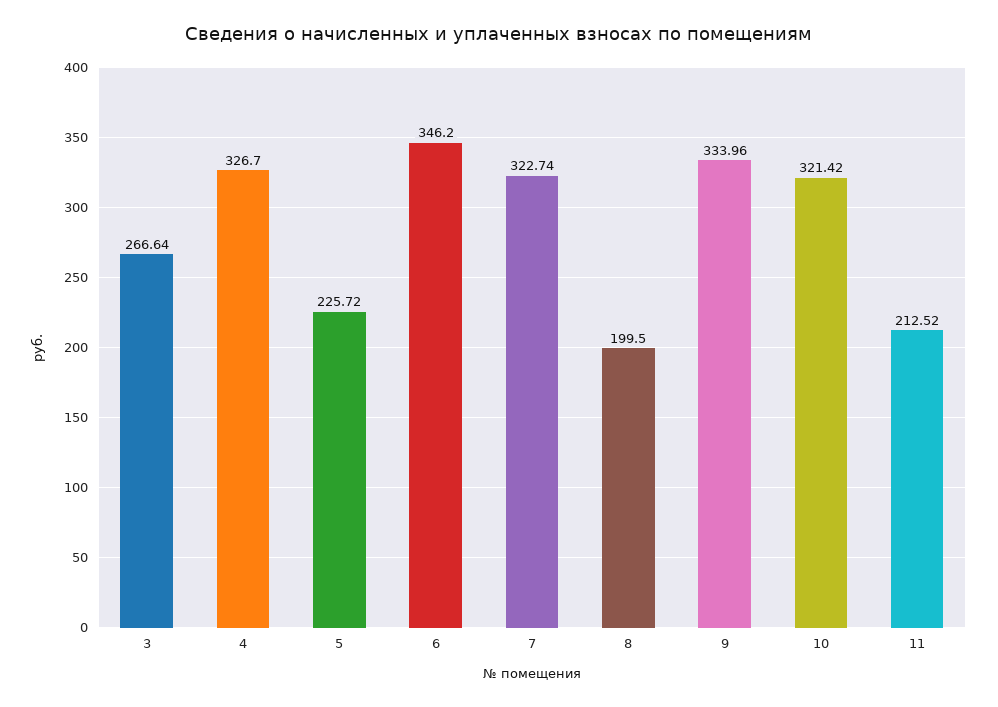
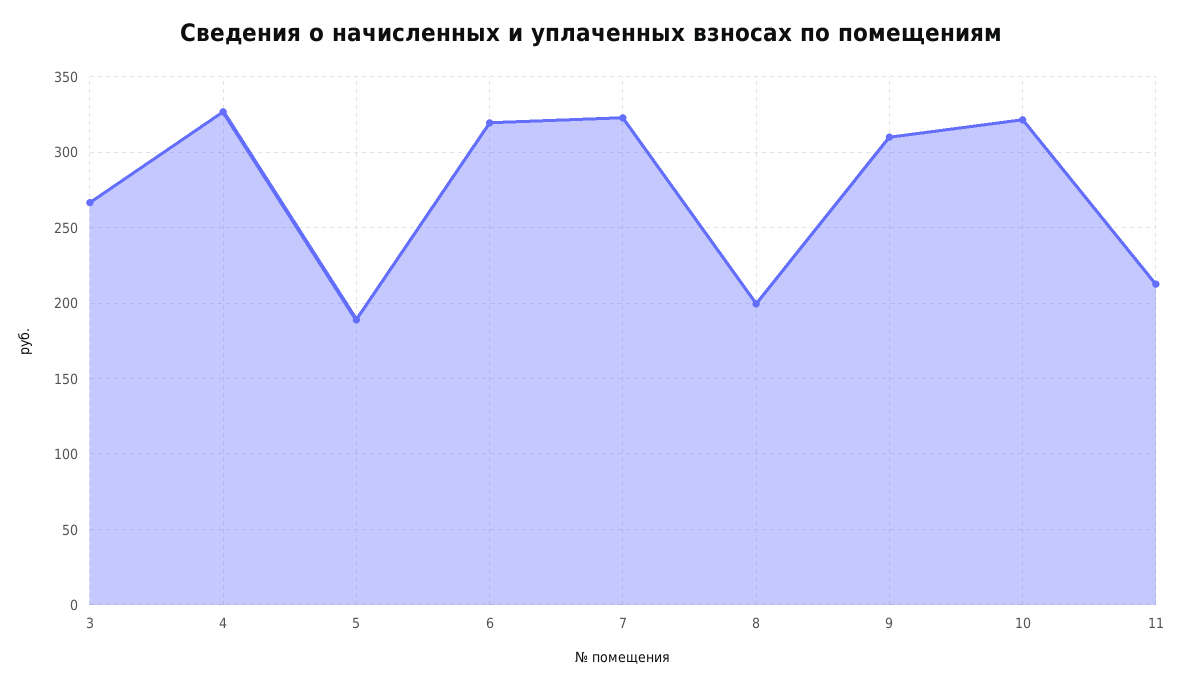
5: 225.72 -> 190
6: 346.2 -> 320
9: 333.96 -> 310

